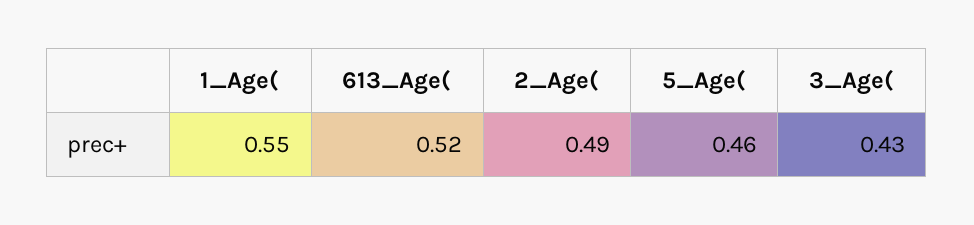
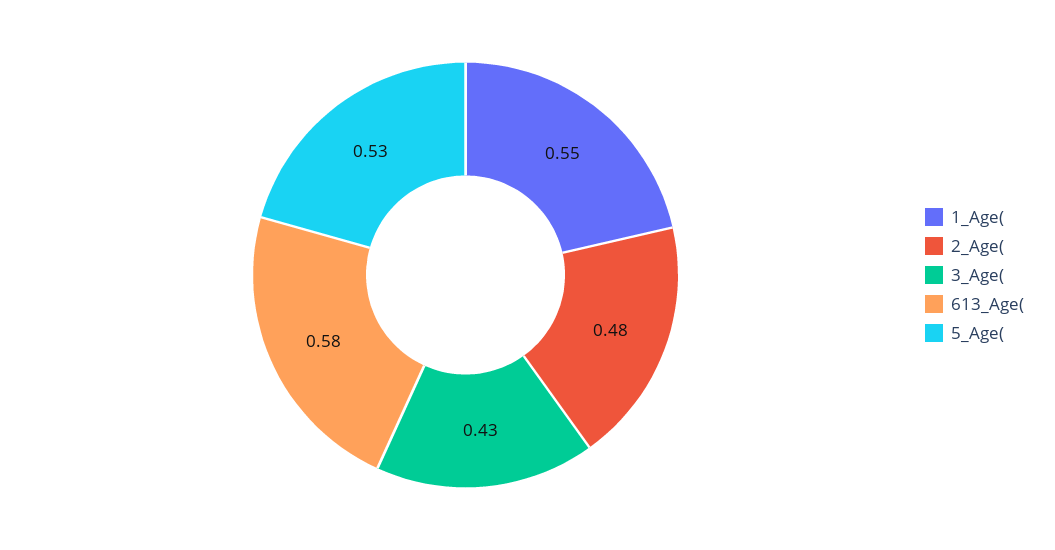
613_Age(: 0.52 -> 0.58
2_Age(: 0.49 -> 0.48
5_Age(: 0.46 -> 0.53

